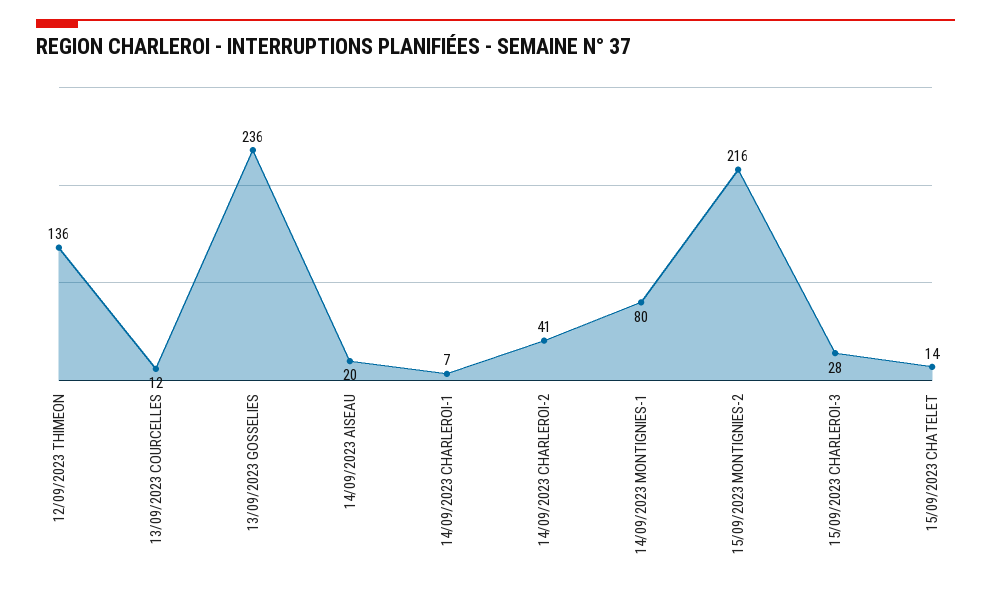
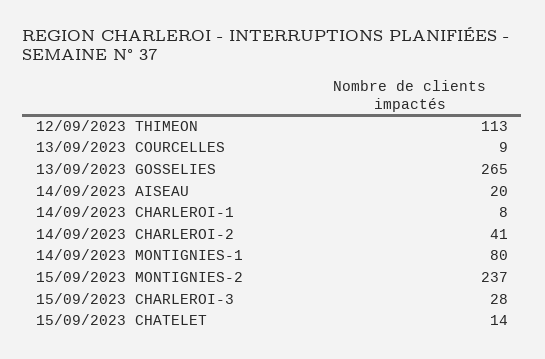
12/09/2023 THIMEON: 136 -> 113
13/09/2023 COURCELLES: 12 -> 9
13/09/2023 GOSSELIES: 236 -> 265
14/09/2023 CHARLEROI-1: 7 -> 8
15/09/2023 MONTIGNIES-2: 216 -> 237

